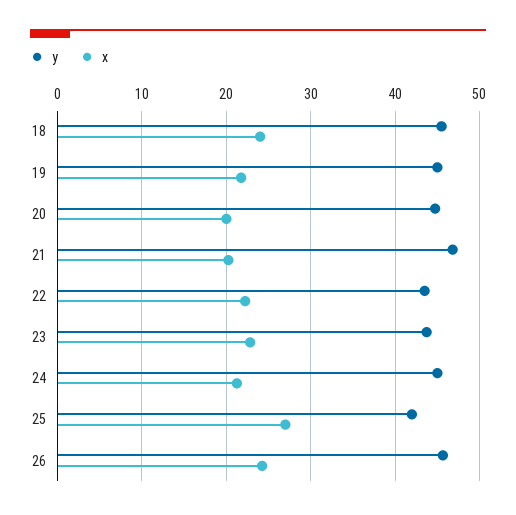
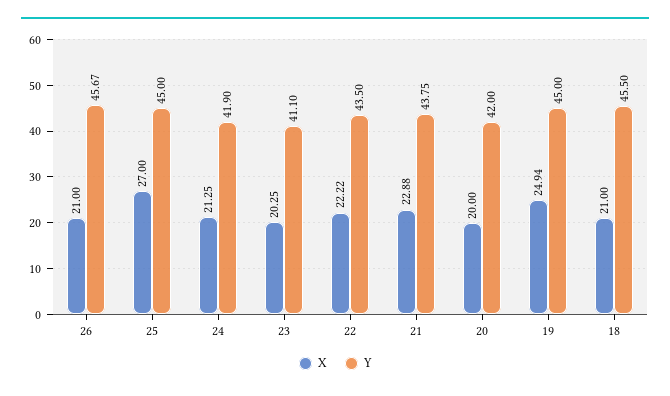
x, 18: 24 -> 21
x, 19: 22 -> 24.94
y, 20: 45 -> 42
y, 21: 47 -> 43.75
x, 21: 20 -> 22.88
y, 23: 44 -> 41.1
x, 23: 23 -> 20.25
y, 24: 45 -> 41.9
y, 25: 42 -> 45
x, 26: 24 -> 21

